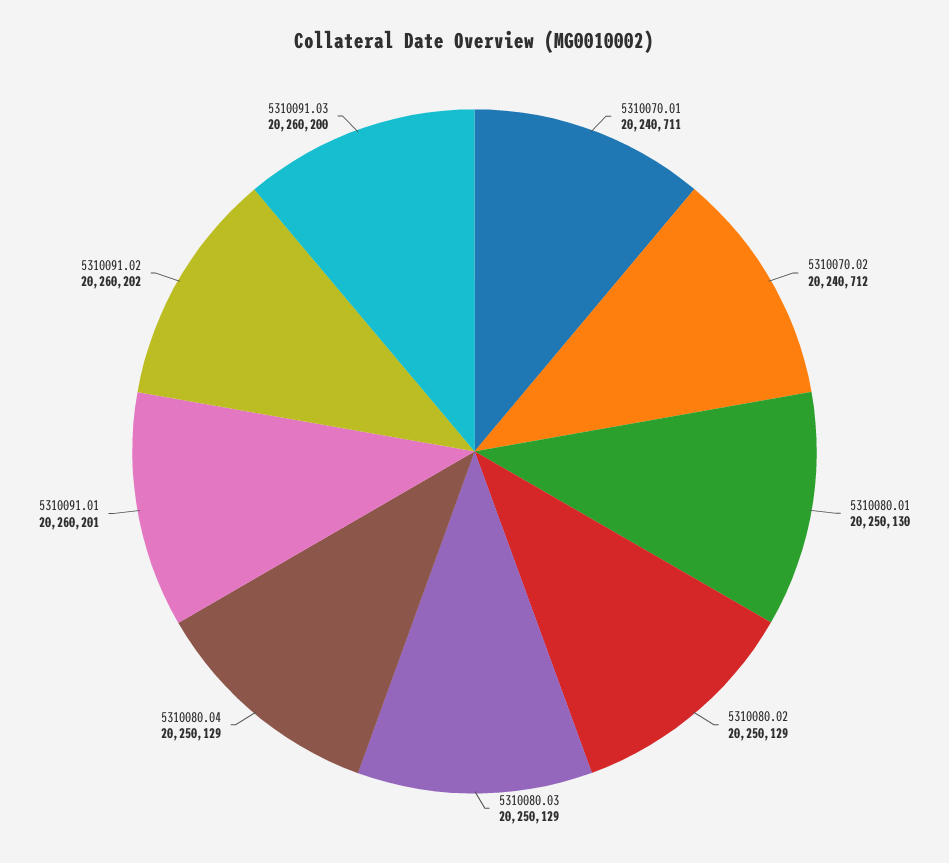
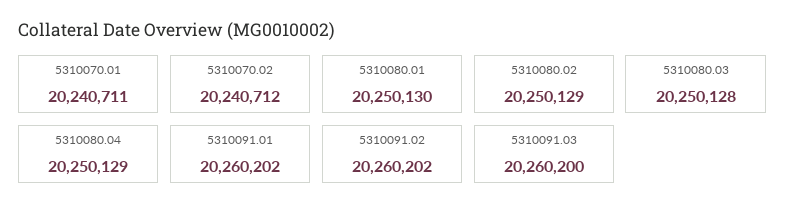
5310080.03: 20250129 -> 20250128
5310091.01: 20260201 -> 20260202

